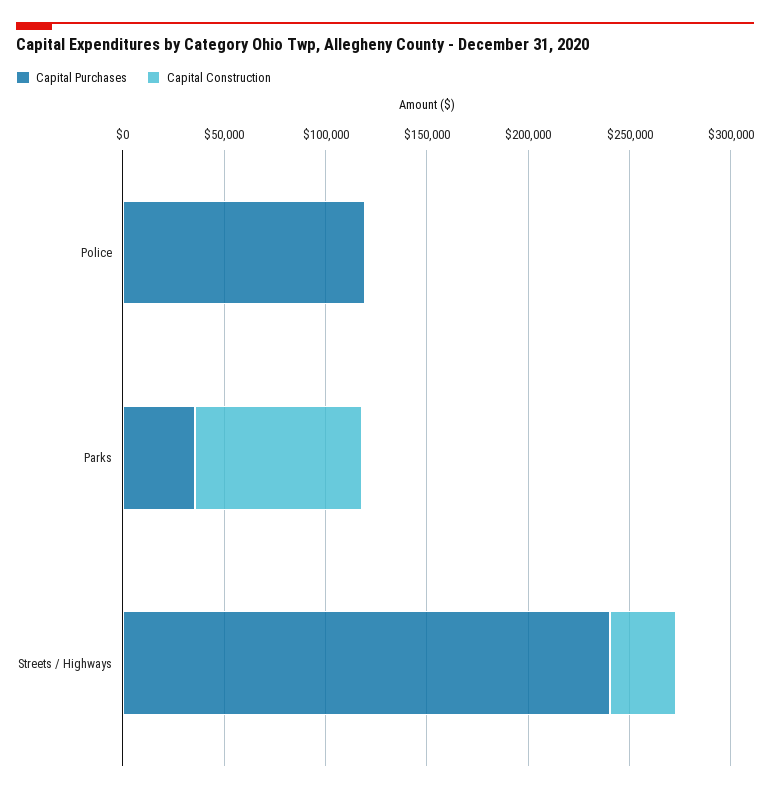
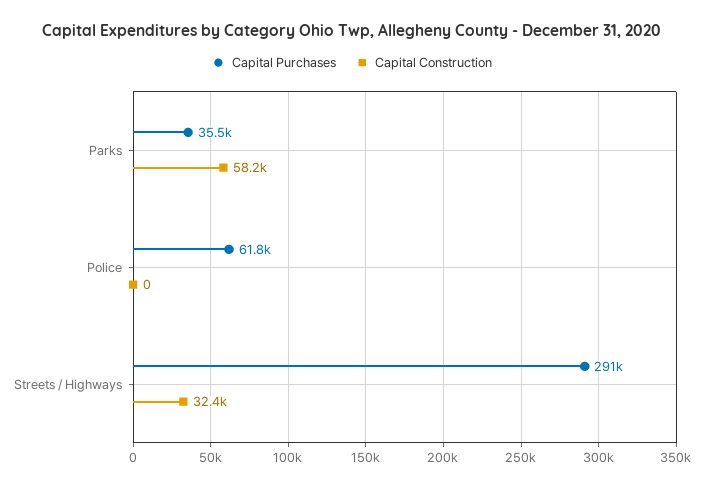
Capital Purchases, Police: 120000 -> 61800
Capital Construction, Parks: 80000 -> 58200
Capital Purchases, Streets / Highways: 240000 -> 291000

